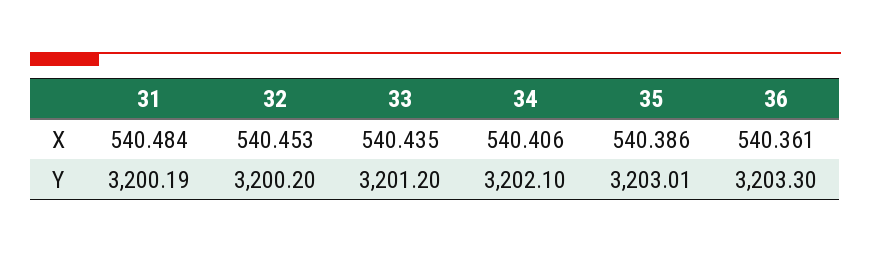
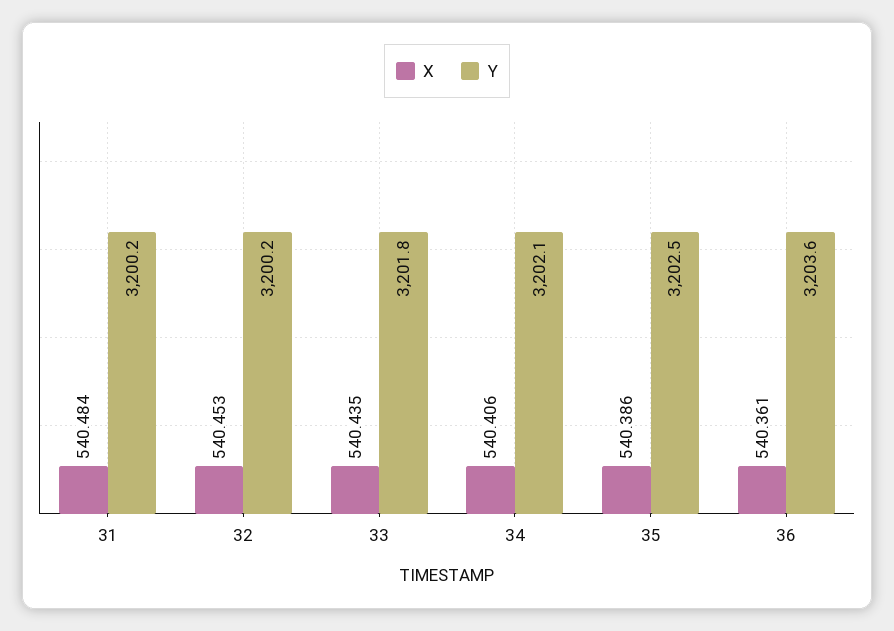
Y, 33: 3201.2 -> 3201.8
Y, 35: 3203.01 -> 3202.5
Y, 36: 3203.3 -> 3203.6

